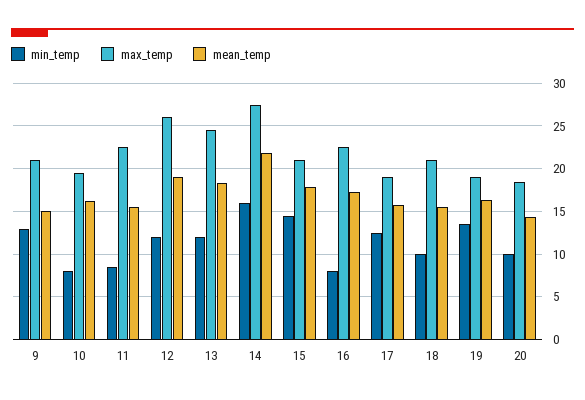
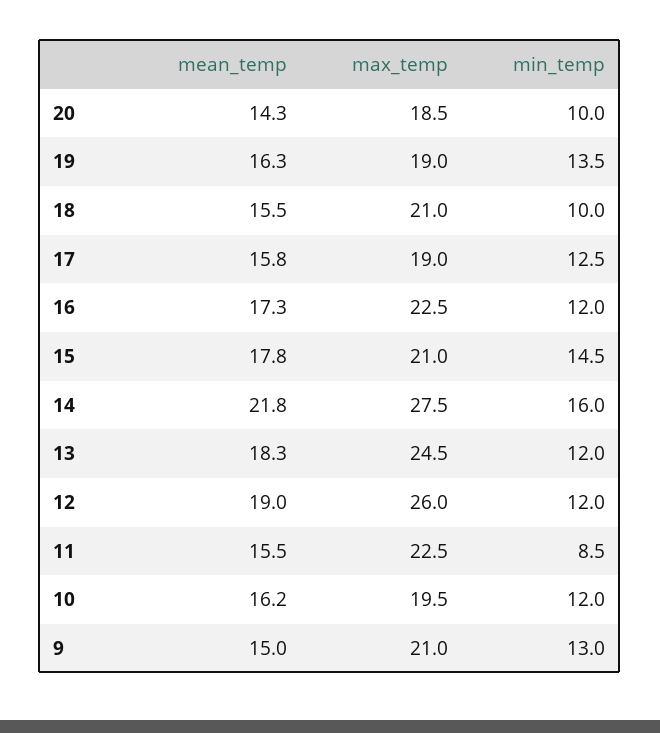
min_temp, 10: 8 -> 12
min_temp, 16: 8 -> 12

